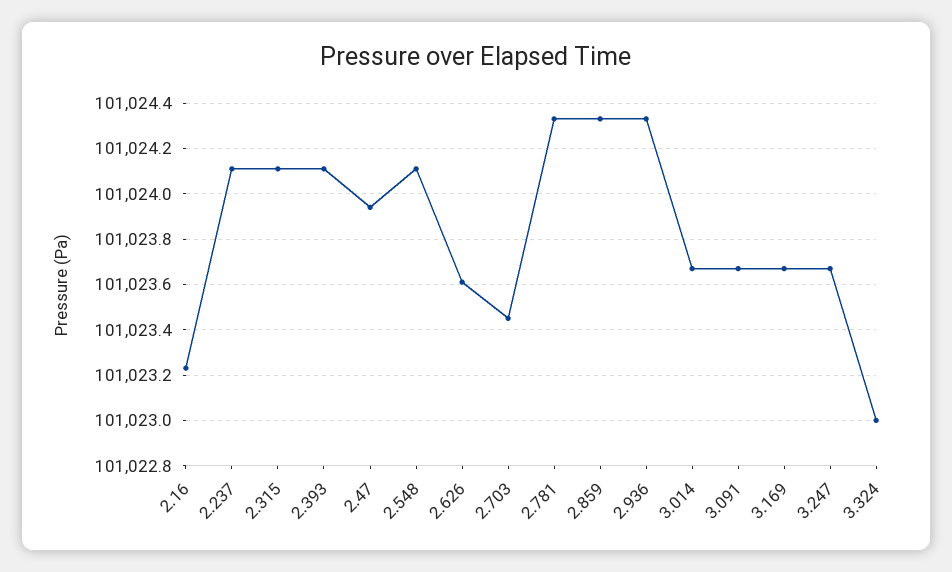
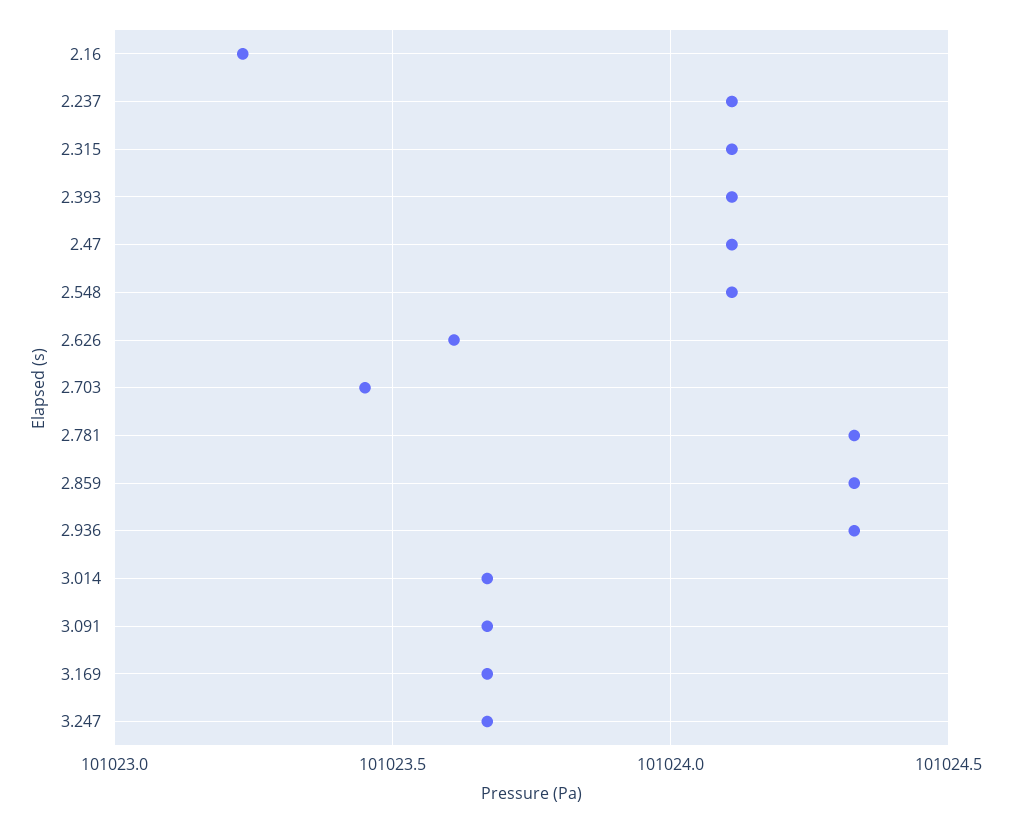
2.47: 101023.95 -> 101024.1
3.324: 101023 -> none

